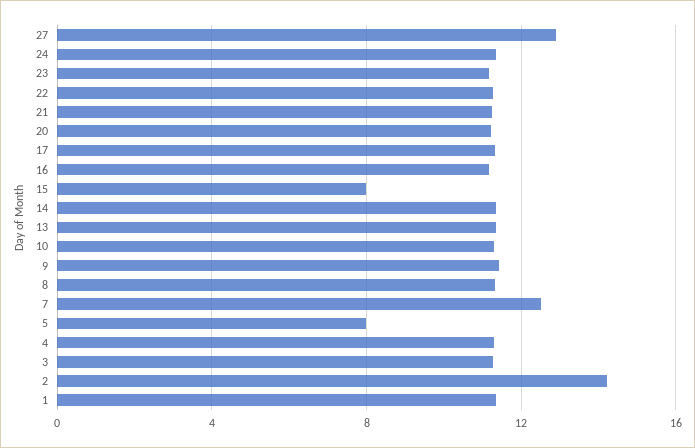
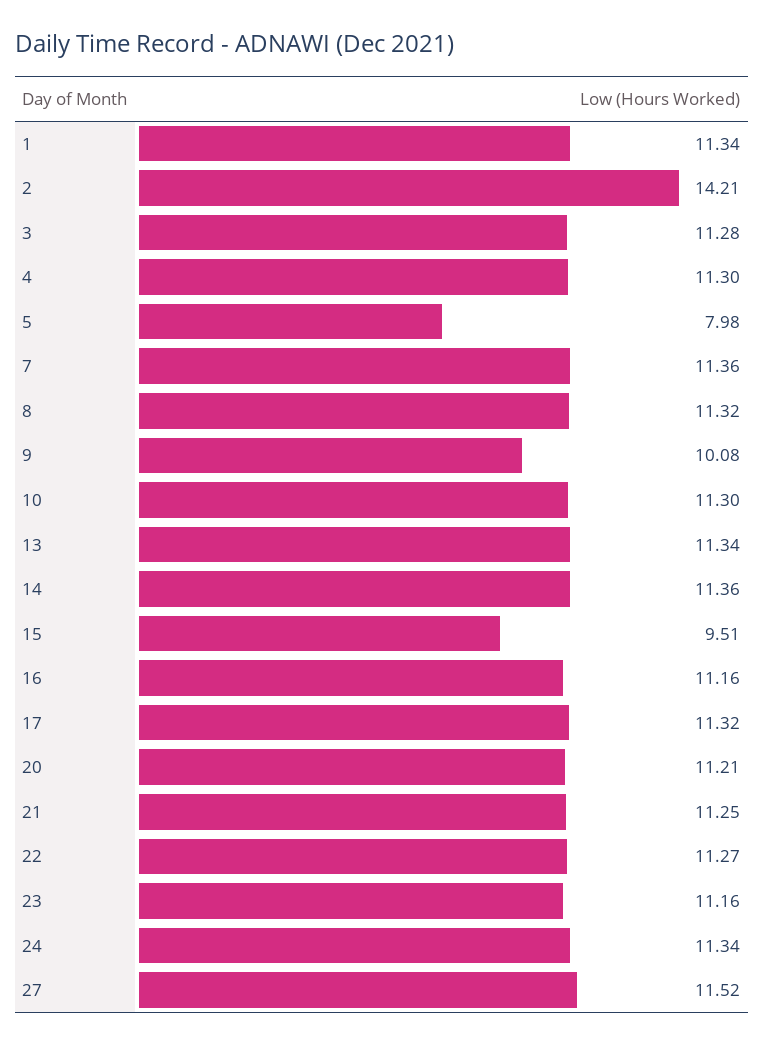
27: 13 -> 11.52
15: 8 -> 9.51
9: 11.5 -> 10.08
7: 12.5 -> 11.36

